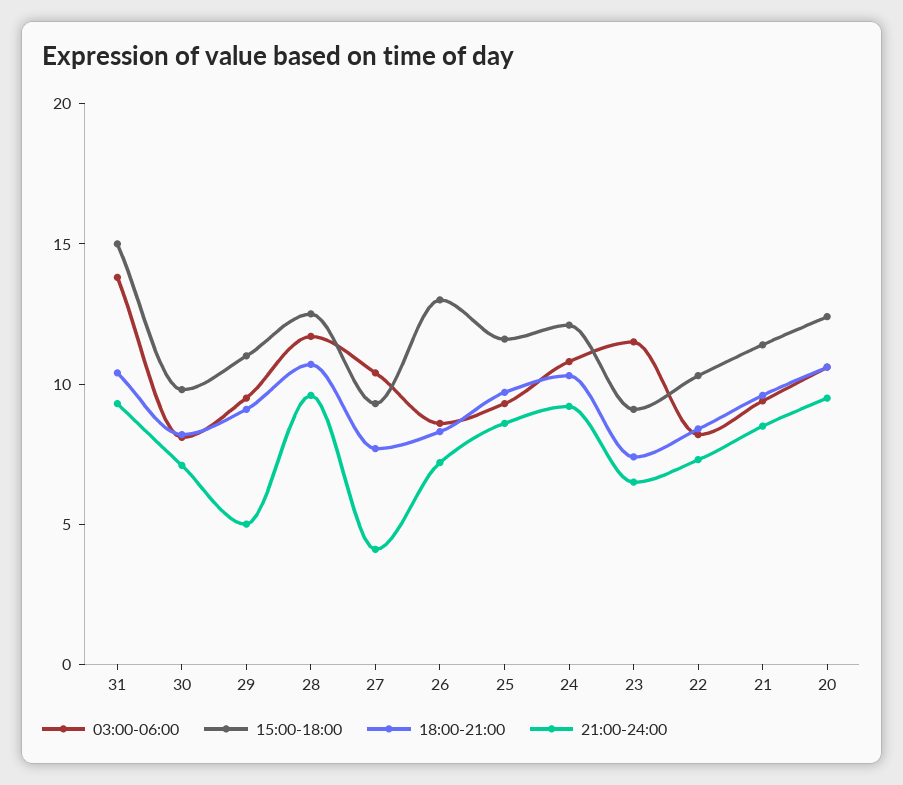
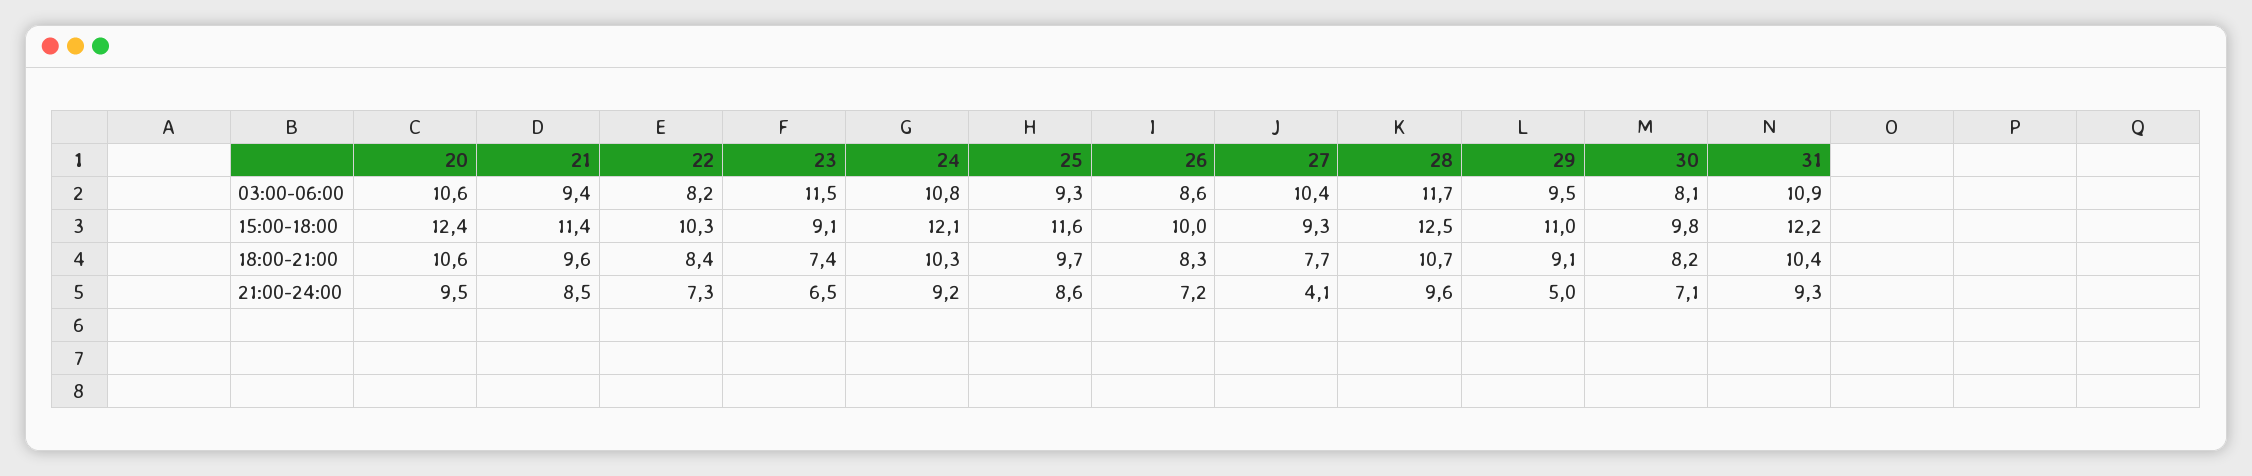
03:00-06:00, 31: 14 -> 10.9
15:00-18:00, 31: 15 -> 12.2
15:00-18:00, 26: 13 -> 10

